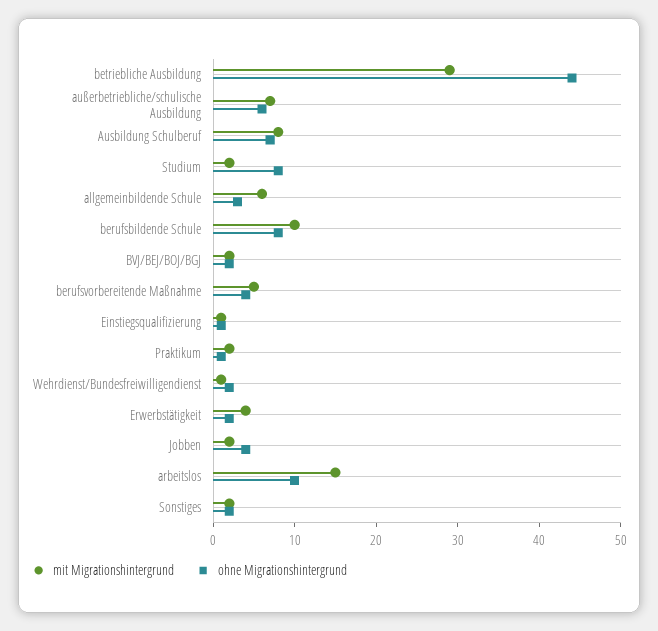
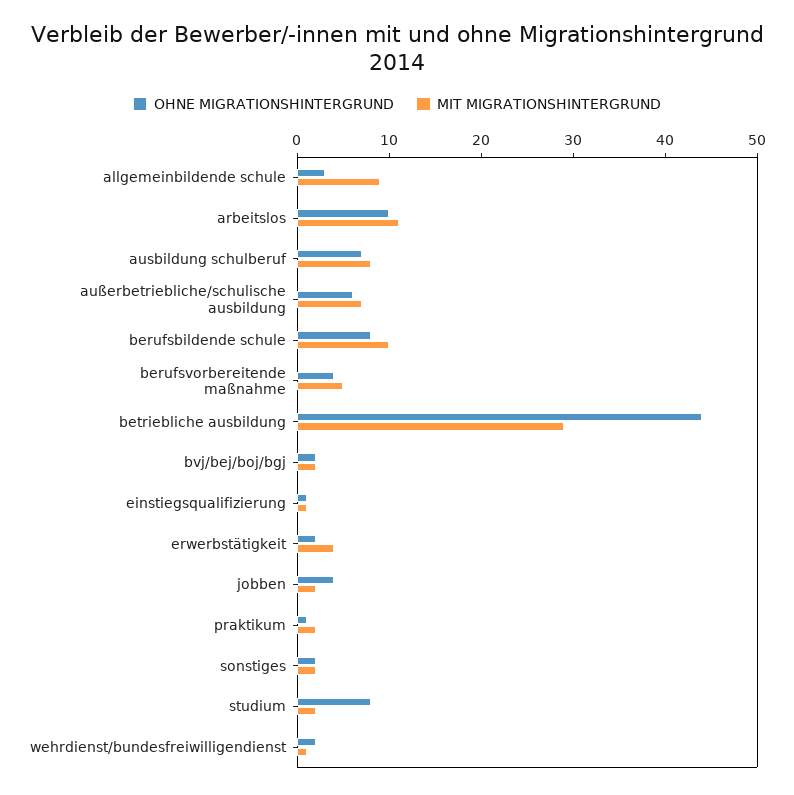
mit Migrationshintergrund, allgemeinbildende Schule: 6 -> 9
mit Migrationshintergrund, arbeitslos: 15 -> 11

